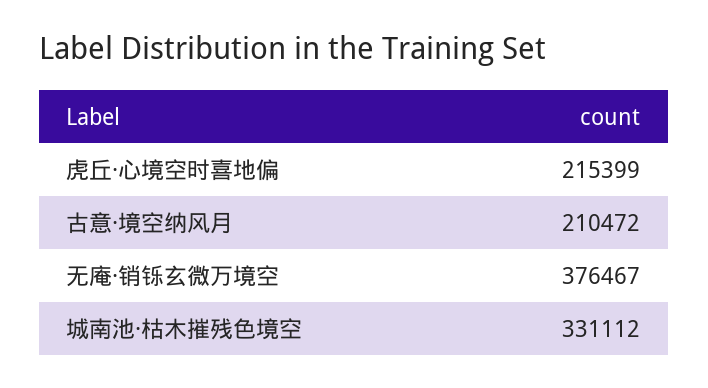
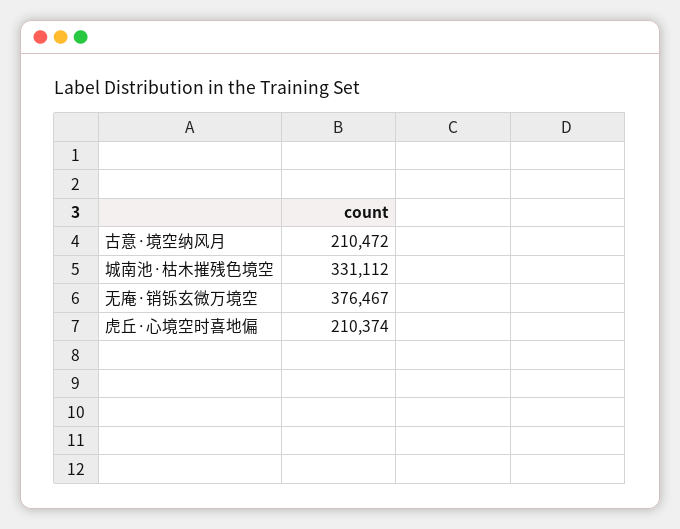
虎丘·心境空时喜地偏: 215399 -> 210374

